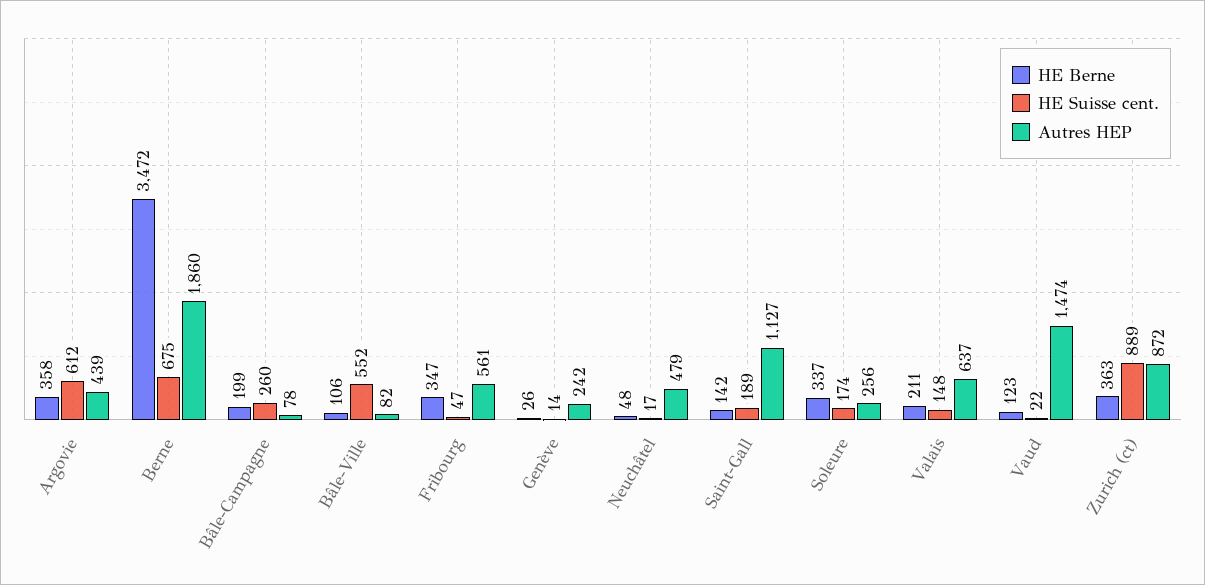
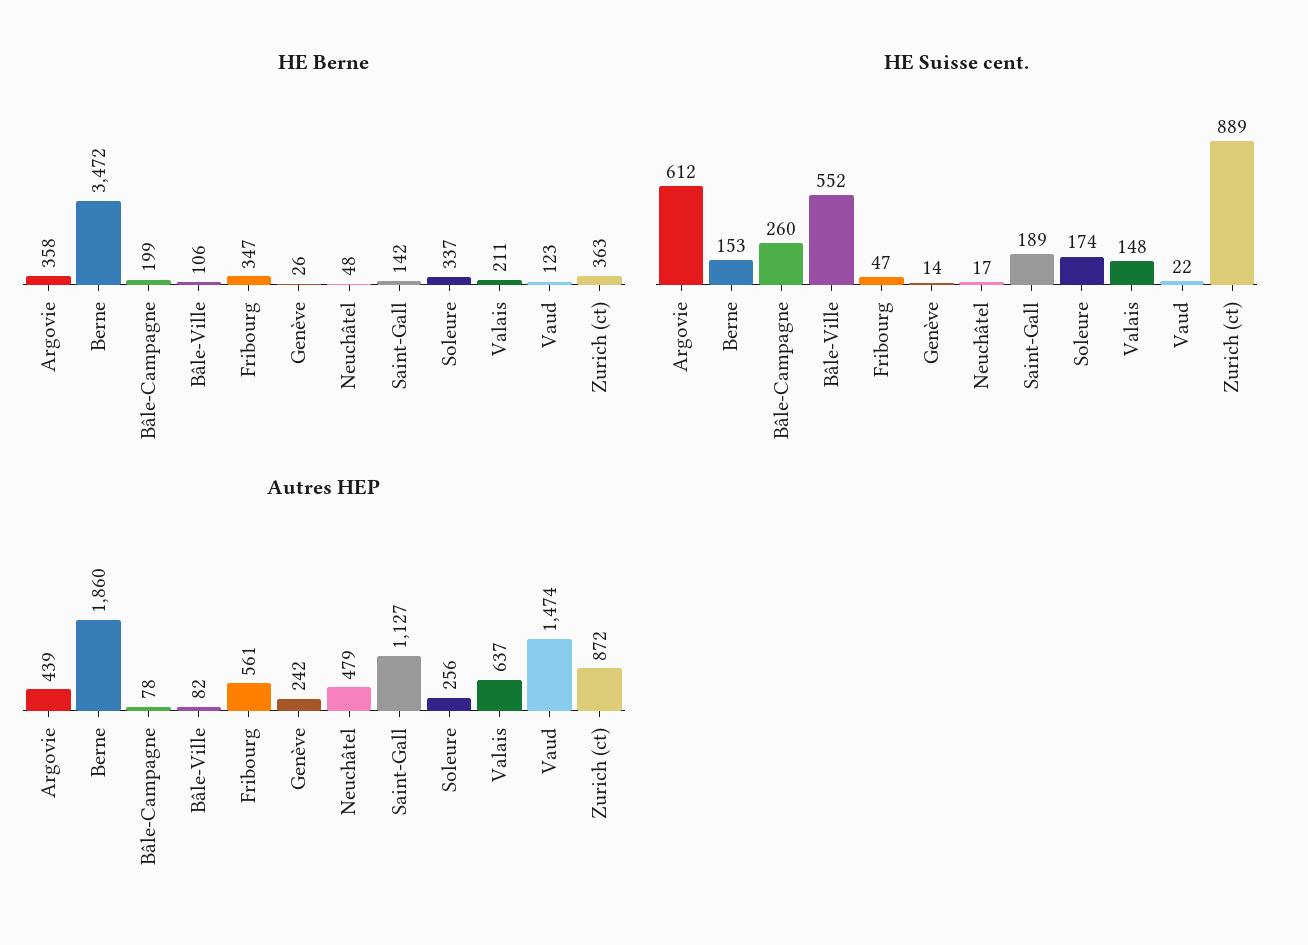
HE Suisse cent., Berne: 675 -> 153

